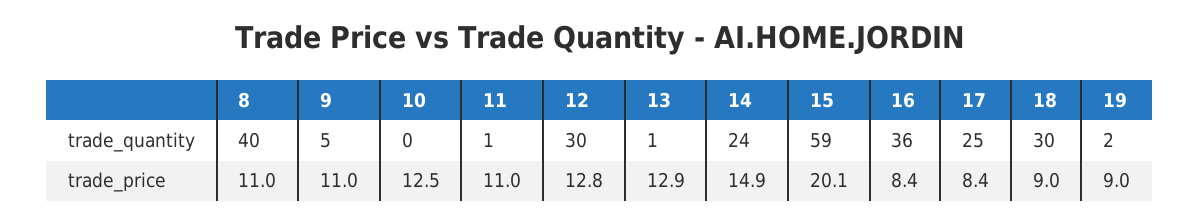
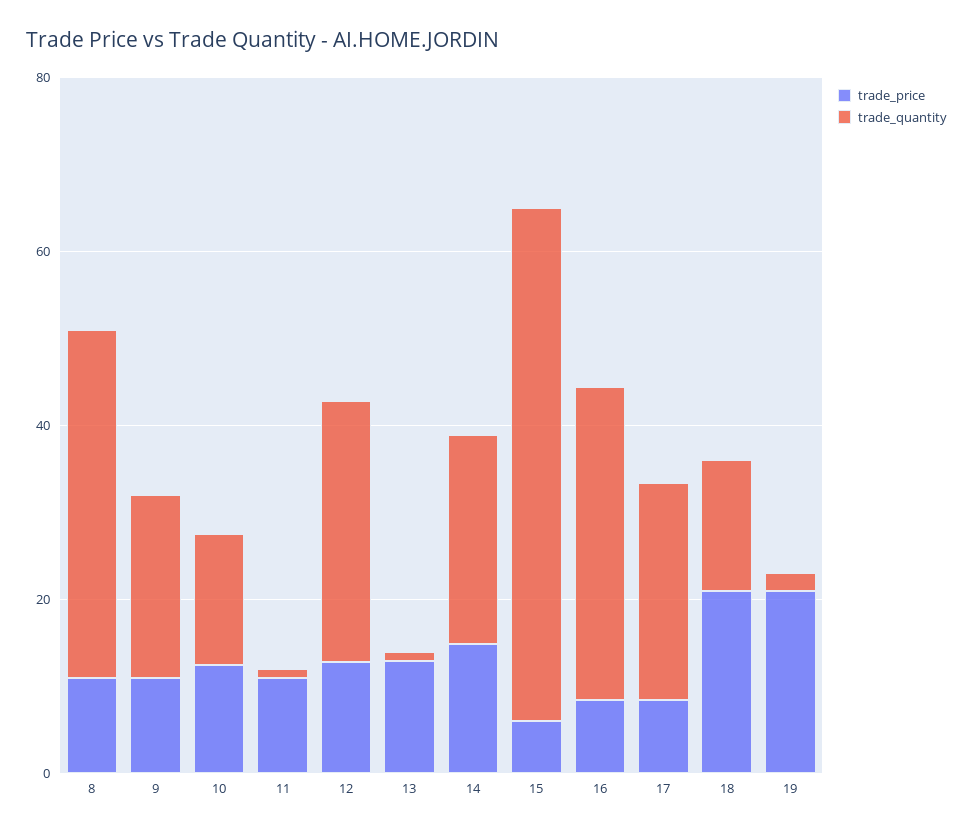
trade_quantity, 9: 5 -> 20
trade_quantity, 10: 0 -> 15
trade_quantity, 18: 30 -> 15
trade_price, 15: 20.1 -> 5
trade_price, 18: 9 -> 20
trade_price, 19: 9 -> 20

